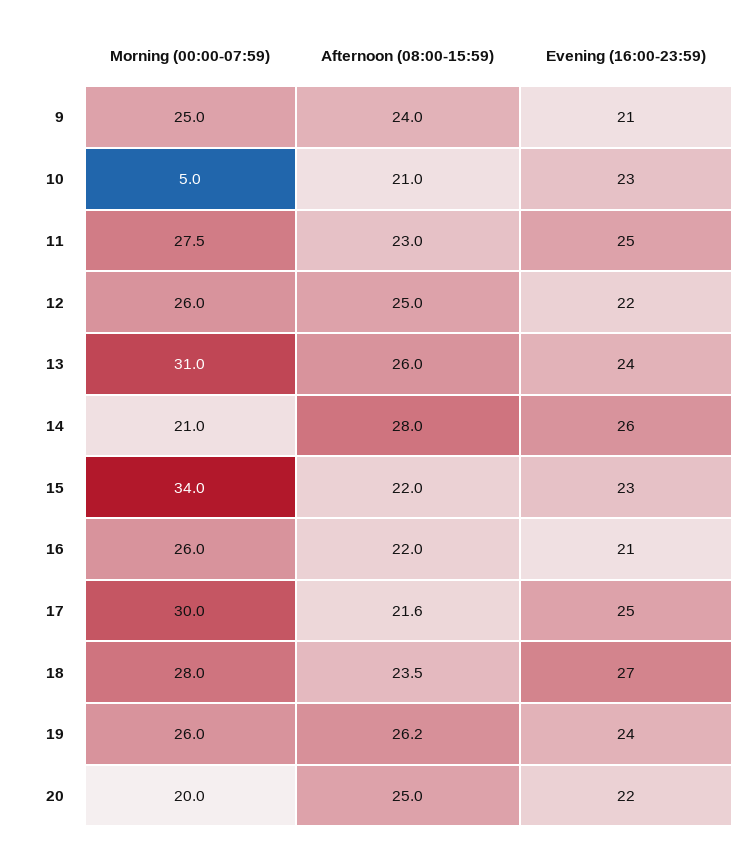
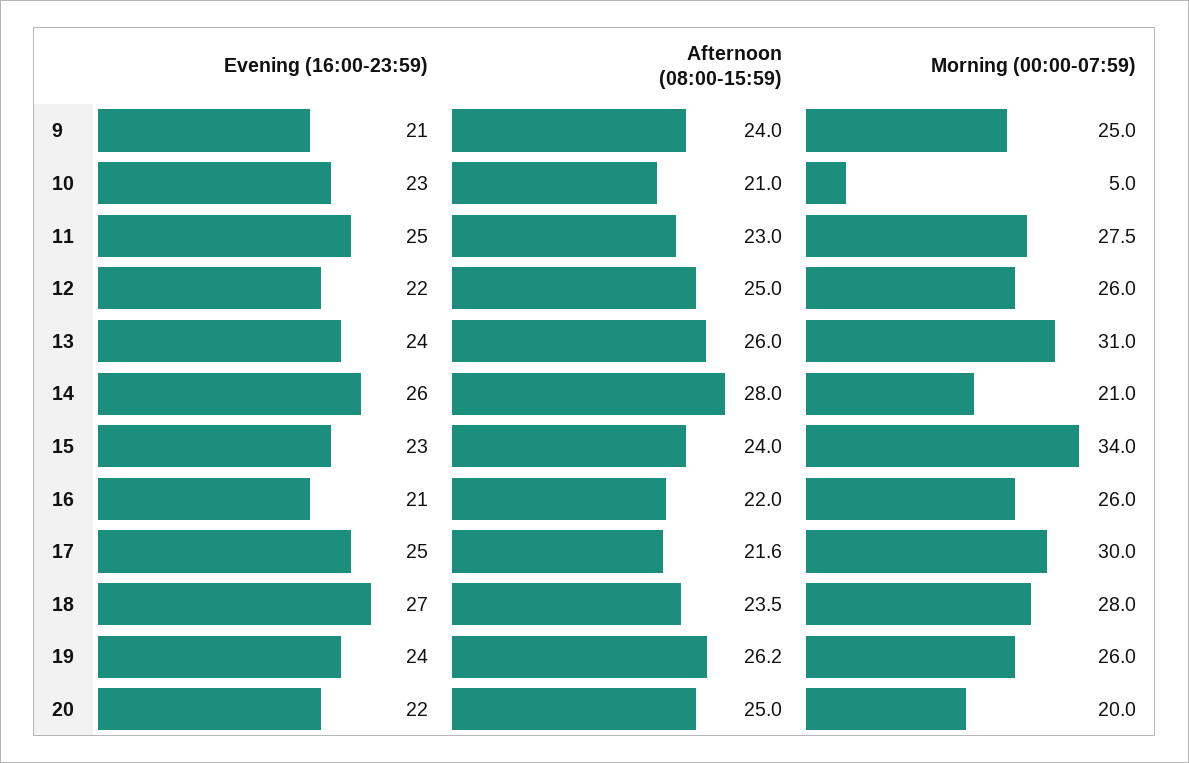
Afternoon (08:00-15:59), 15: 22 -> 24

